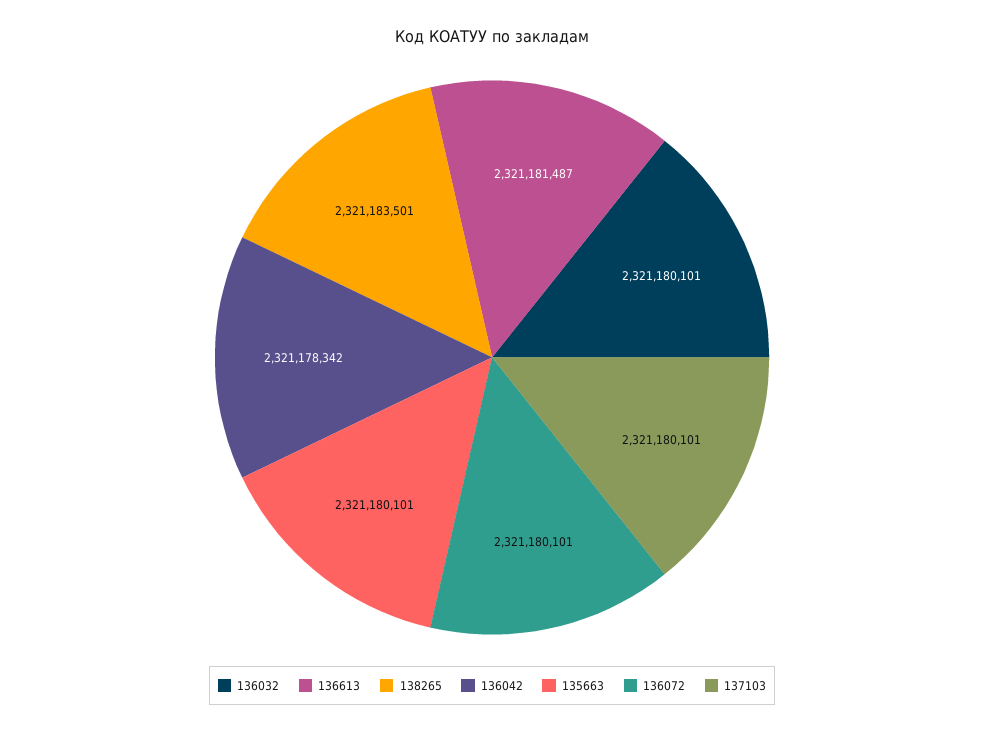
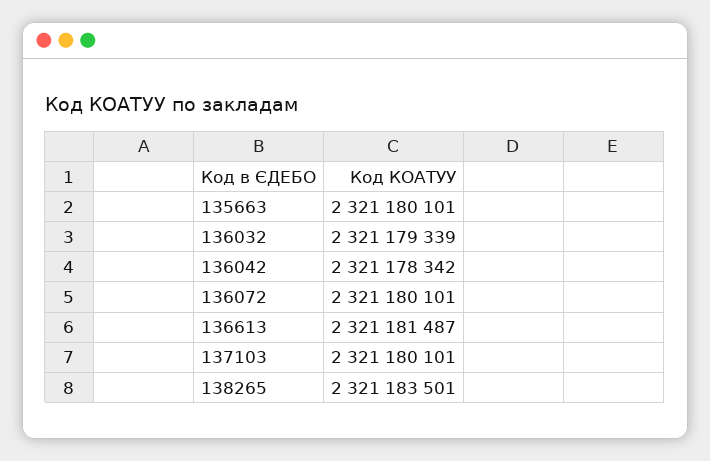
136032: 2321180101 -> 2321179339

